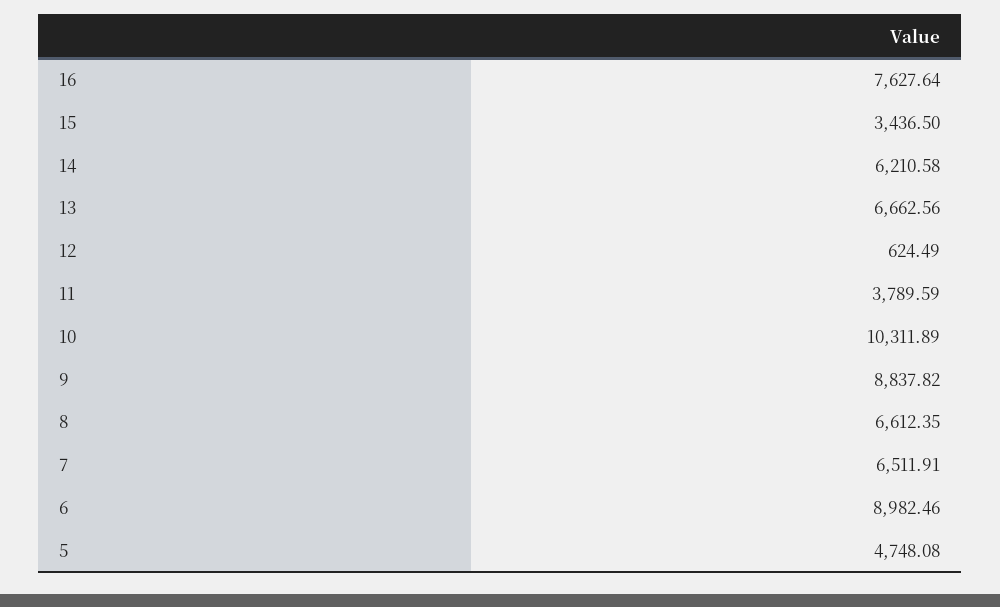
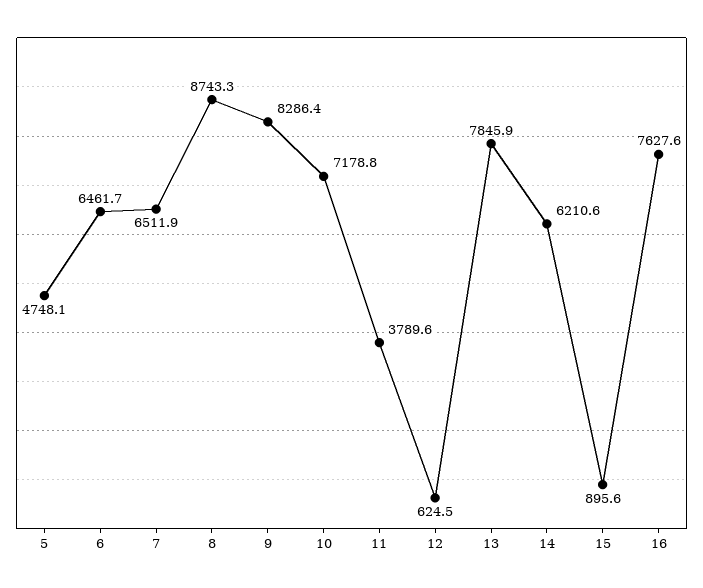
15: 3436.5 -> 895.6
13: 6662.56 -> 7845.9
10: 10311.89 -> 7178.8
9: 8837.82 -> 8286.4
8: 6612.35 -> 8743.3
6: 8982.46 -> 6461.7

